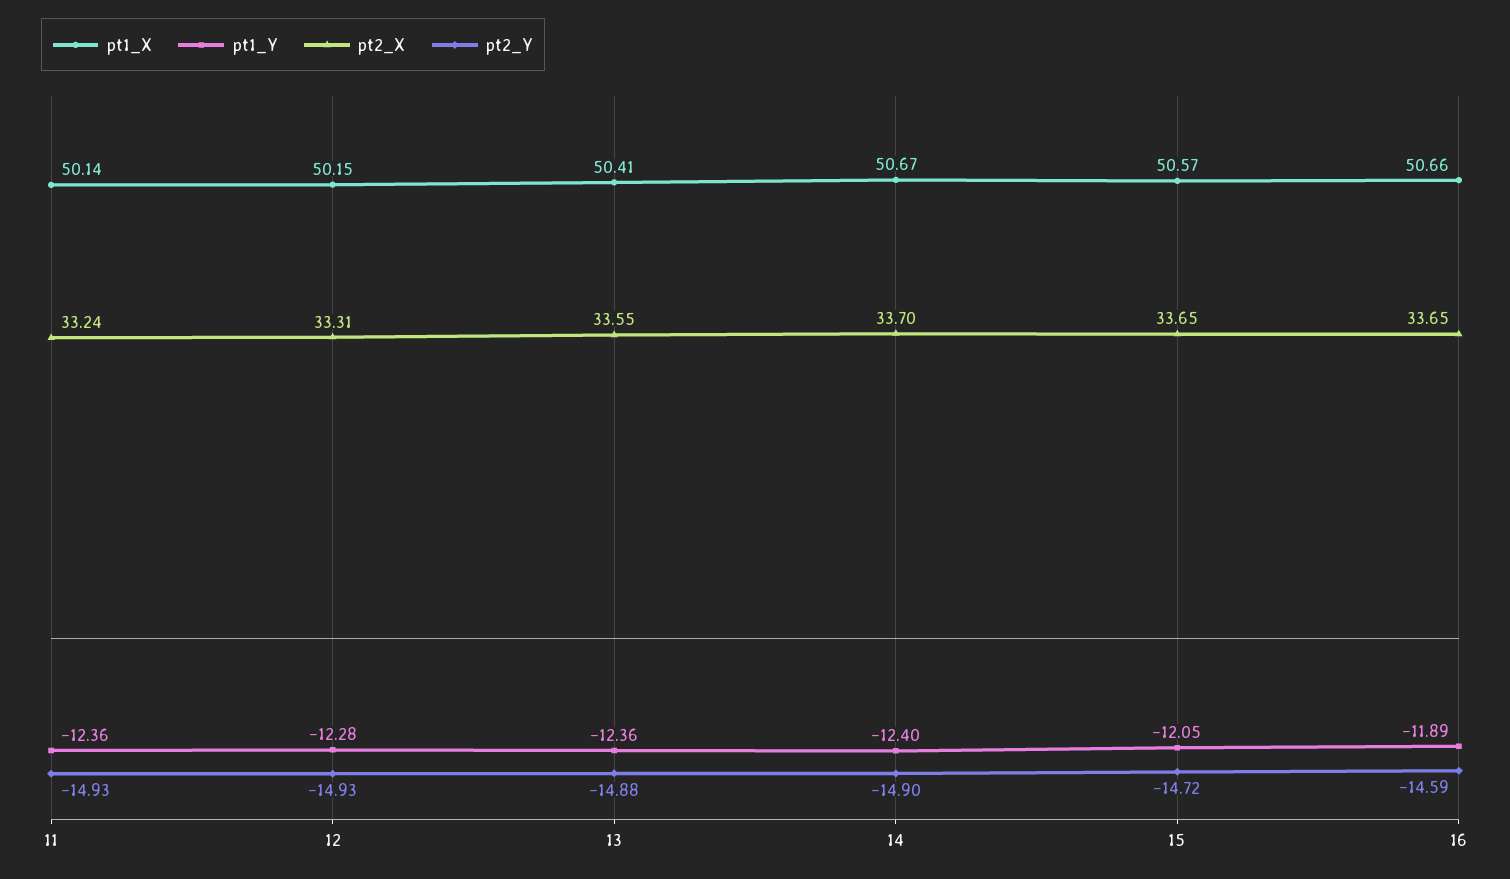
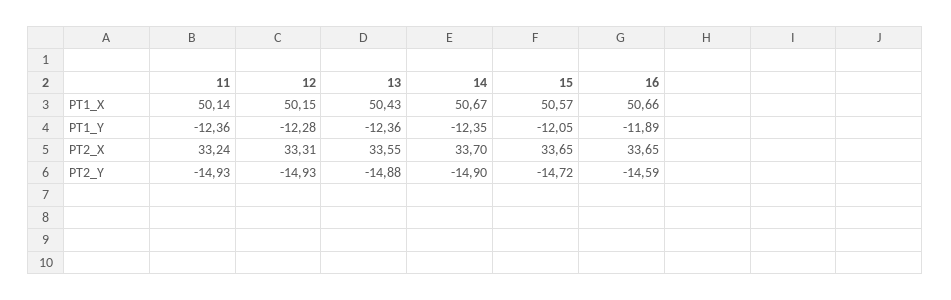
pt1_X, 13: 50.41 -> 50.43
pt1_Y, 14: -12.4 -> -12.35

